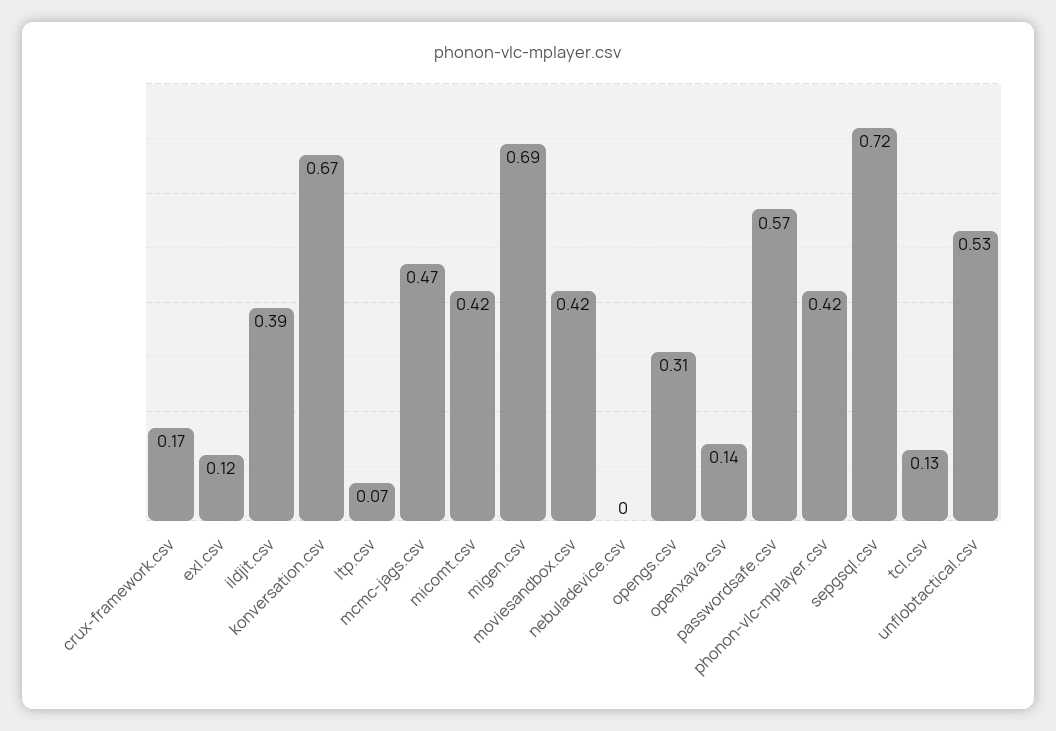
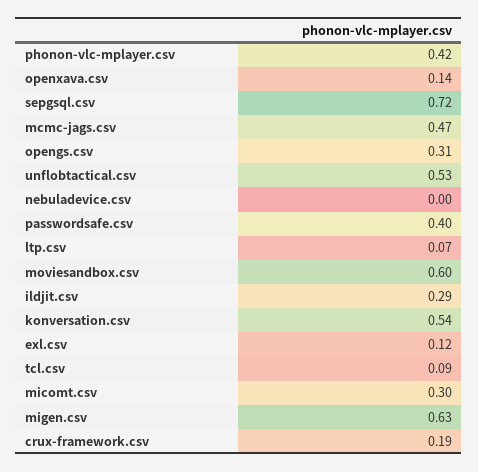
crux-framework.csv: 0.17 -> 0.19
ildjit.csv: 0.39 -> 0.29
konversation.csv: 0.67 -> 0.54
micomt.csv: 0.42 -> 0.3
migen.csv: 0.69 -> 0.63
moviesandbox.csv: 0.42 -> 0.6
passwordsafe.csv: 0.57 -> 0.4
tcl.csv: 0.13 -> 0.09

